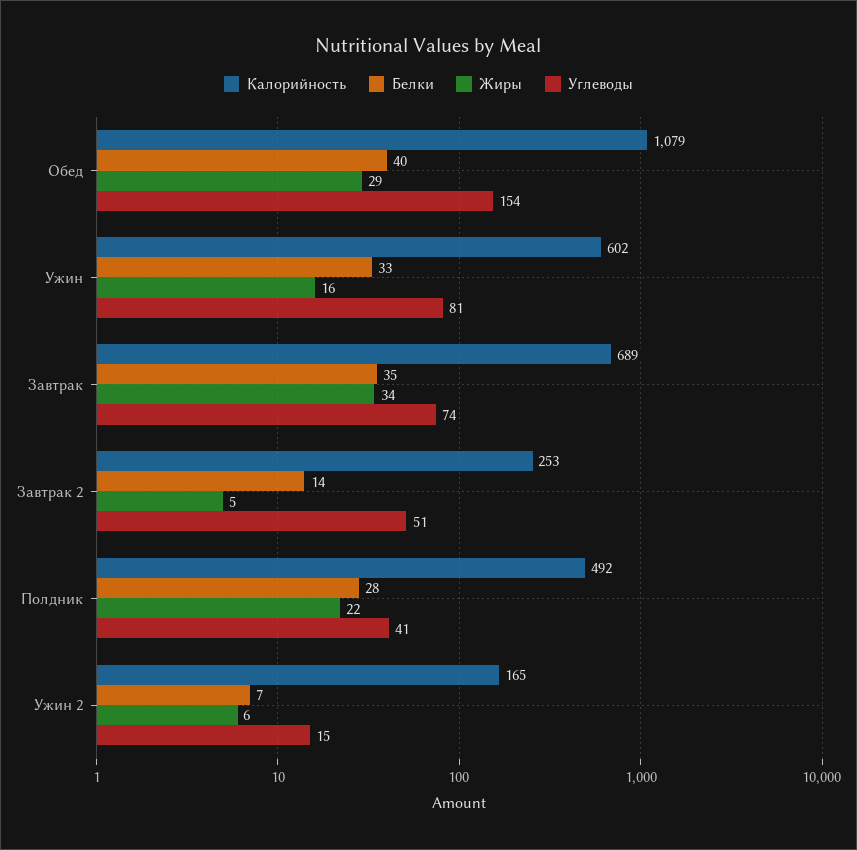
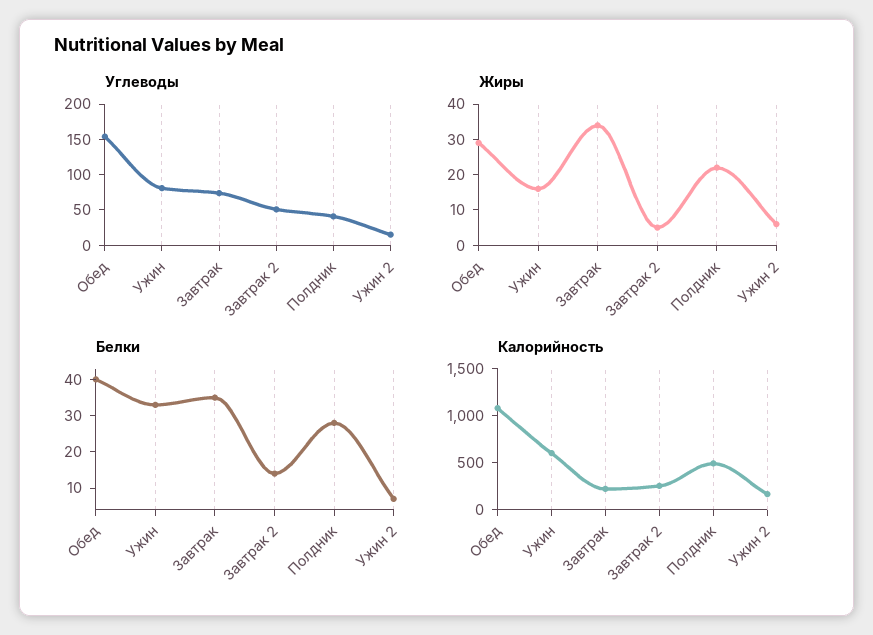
Калорийность, Завтрак: 689 -> 200

